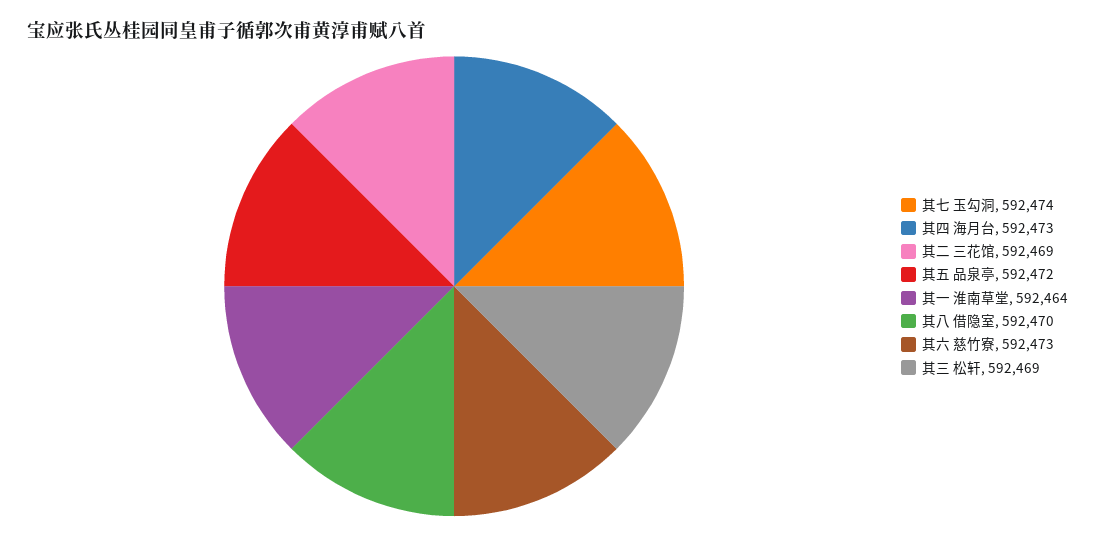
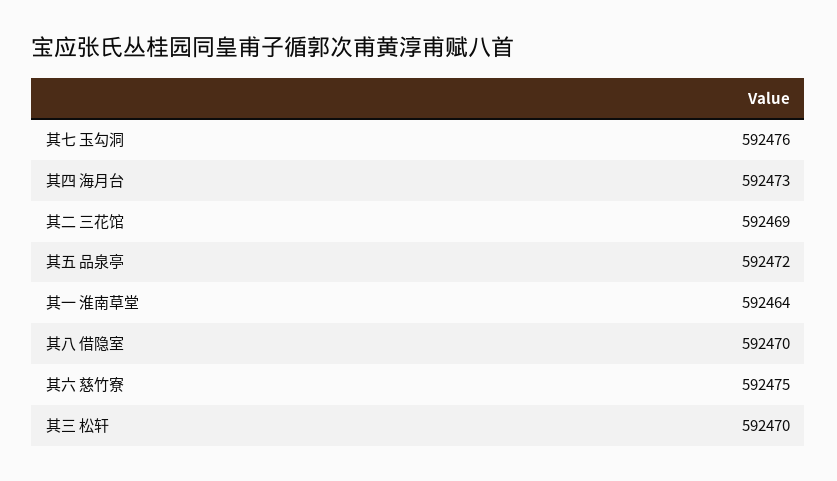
其七 玉勾洞: 592474 -> 592476
其六 慈竹寮: 592473 -> 592475
其三 松轩: 592469 -> 592470

